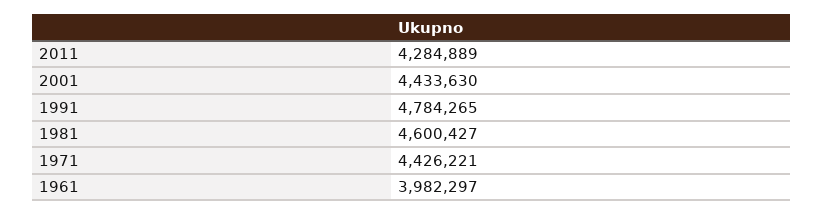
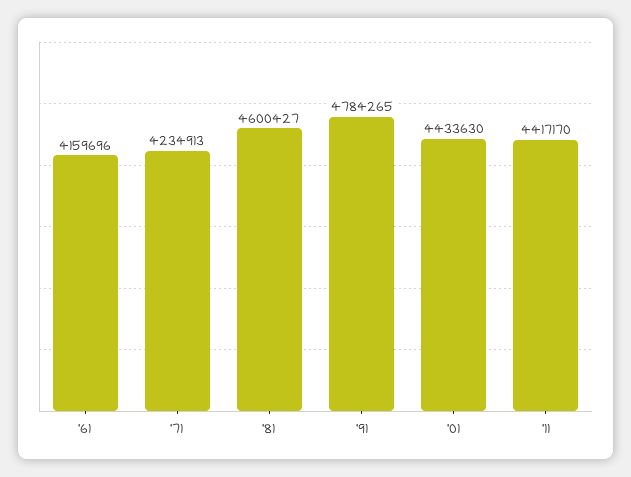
2011: 4284889 -> 4417170
1971: 4426221 -> 4234913
1961: 3982297 -> 4159696

